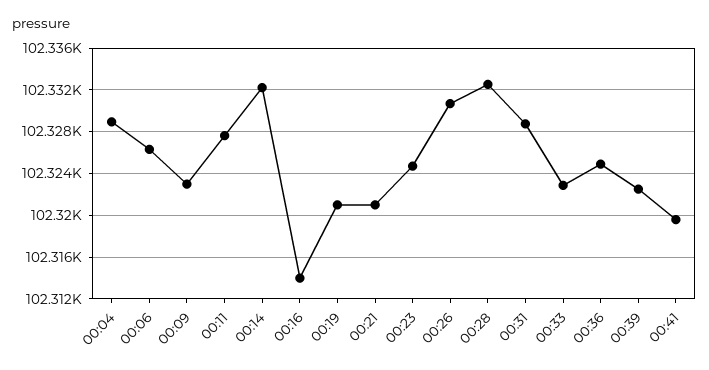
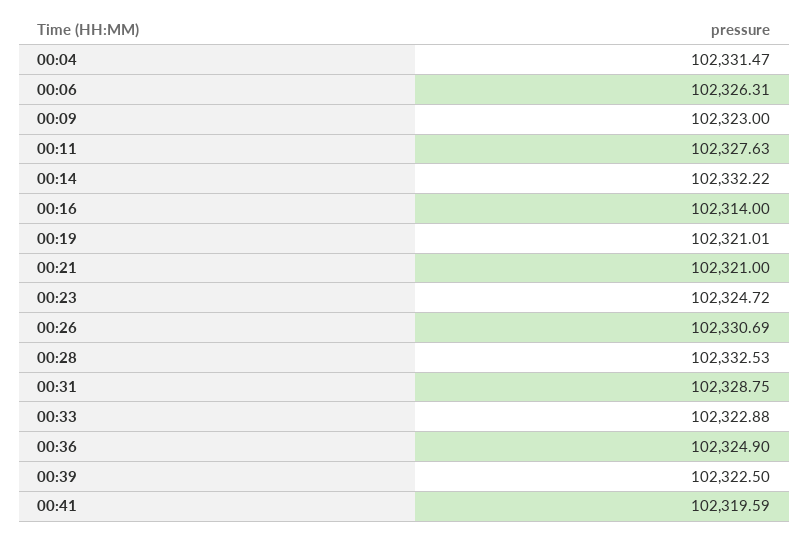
00:04: 102329 -> 102331.47

